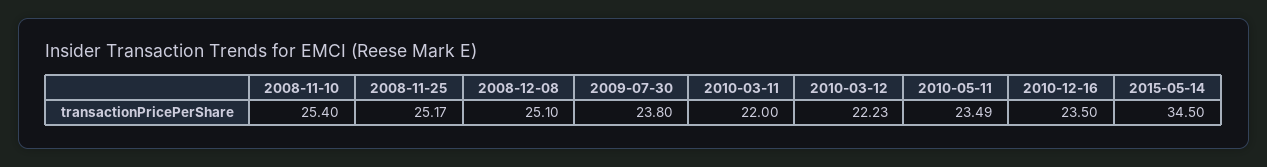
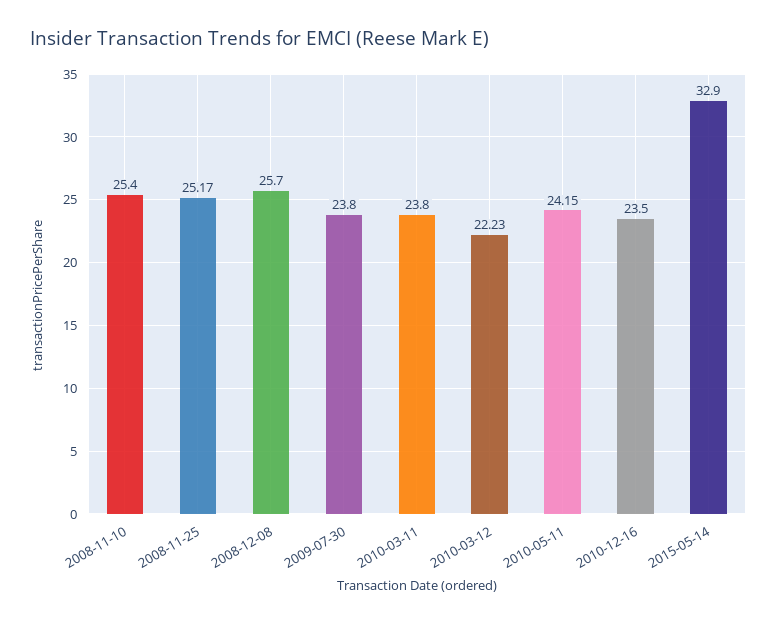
2008-12-08: 25.1 -> 25.7
2010-03-11: 22 -> 23.8
2010-05-11: 23.49 -> 24.15
2015-05-14: 34.5 -> 32.9

